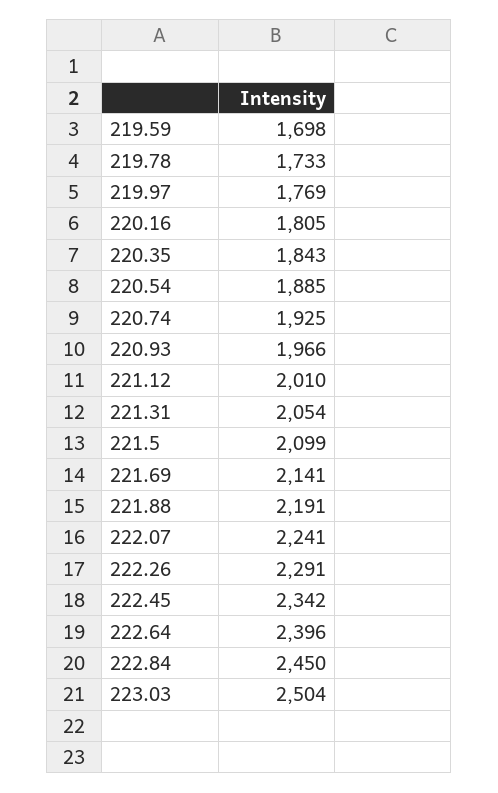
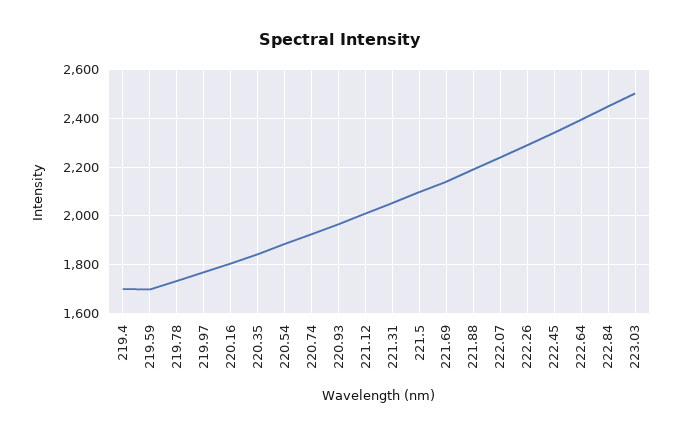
219.4: none -> 1700

